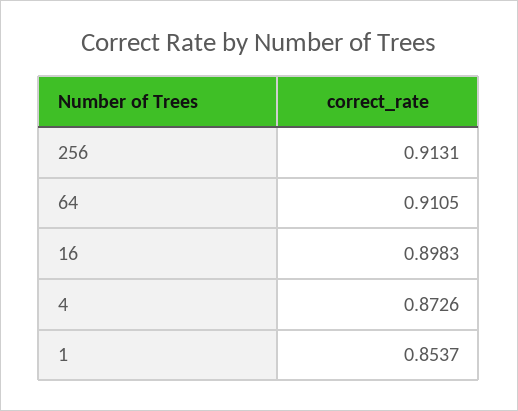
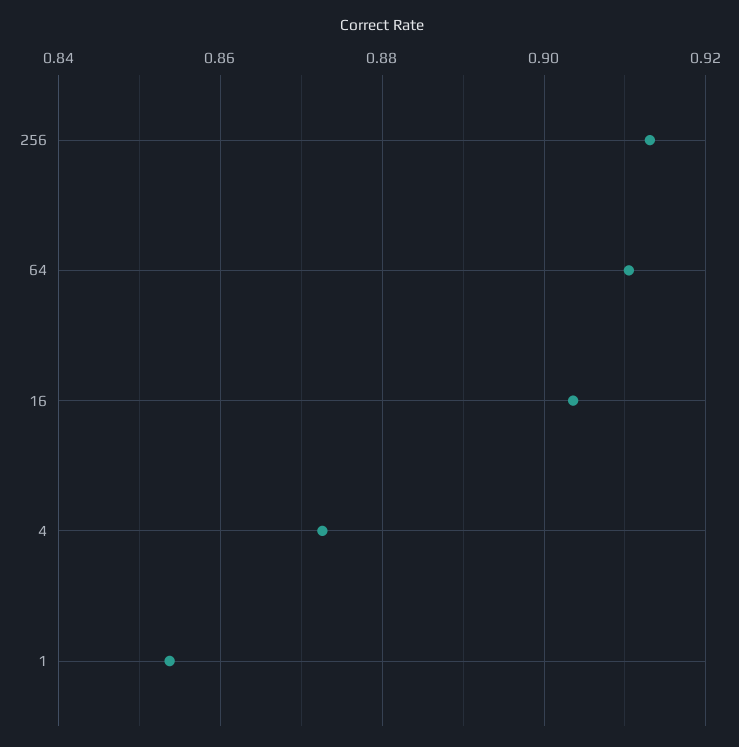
16: 0.8983 -> 0.904

